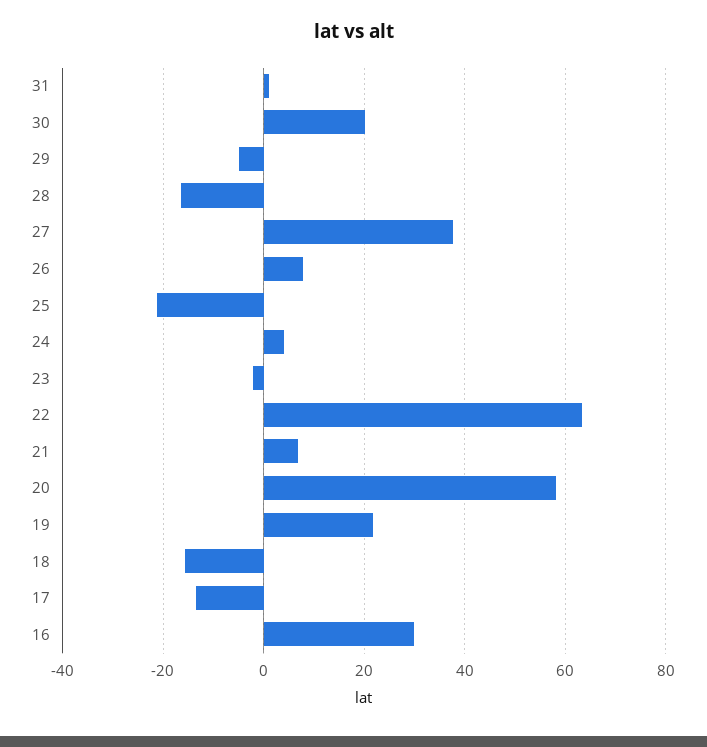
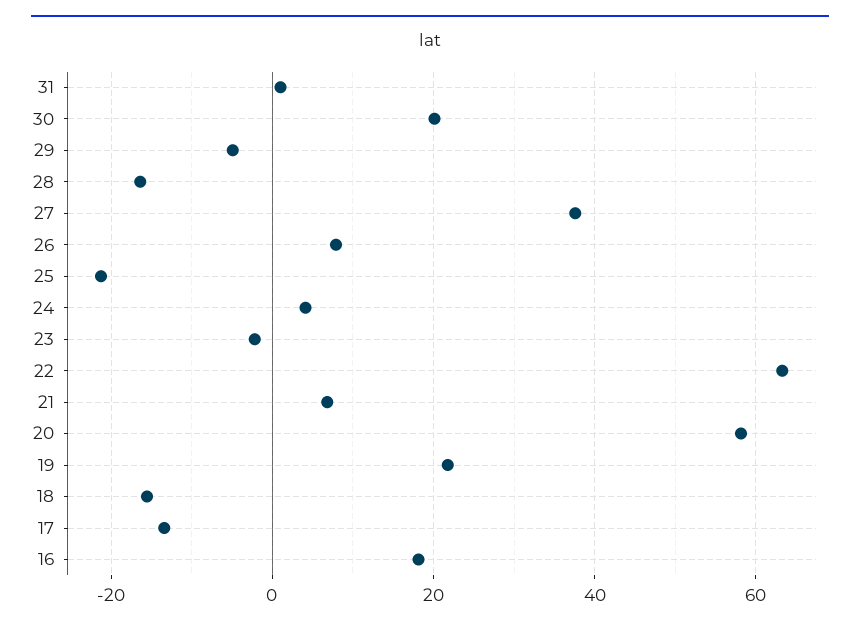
16: 30 -> 18

